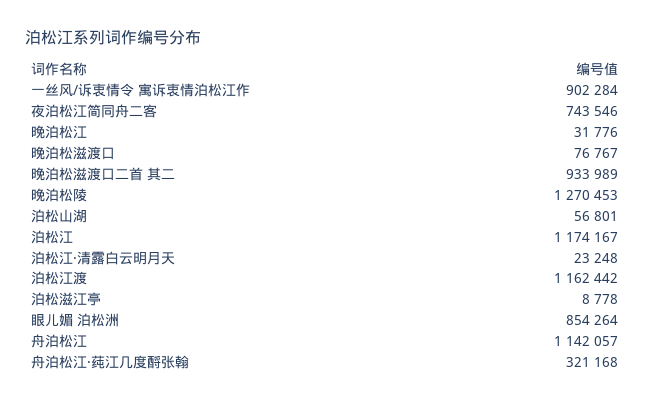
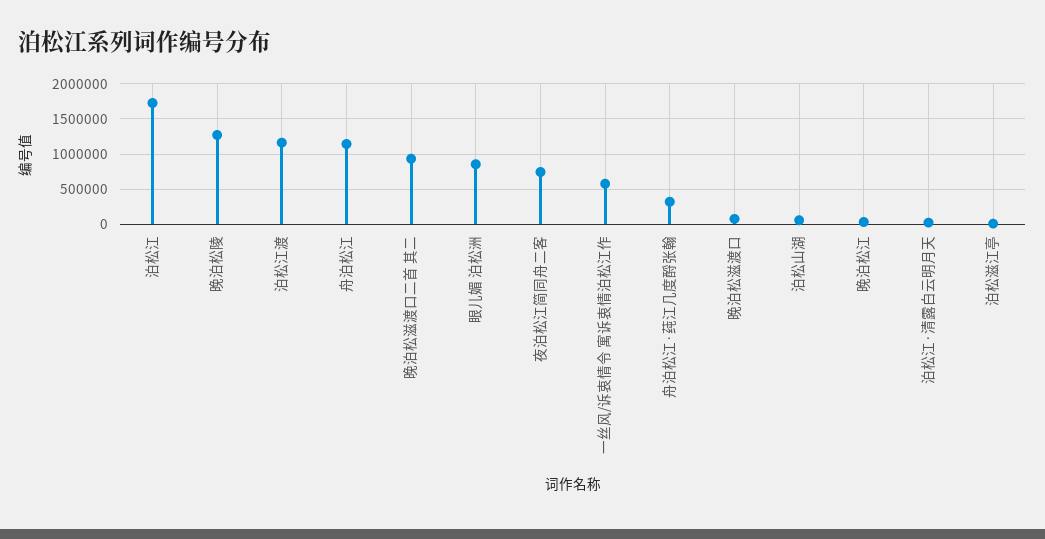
一丝风/诉衷情令 寓诉衷情泊松江作: 902284 -> 600000
泊松江: 1174167 -> 1700000

